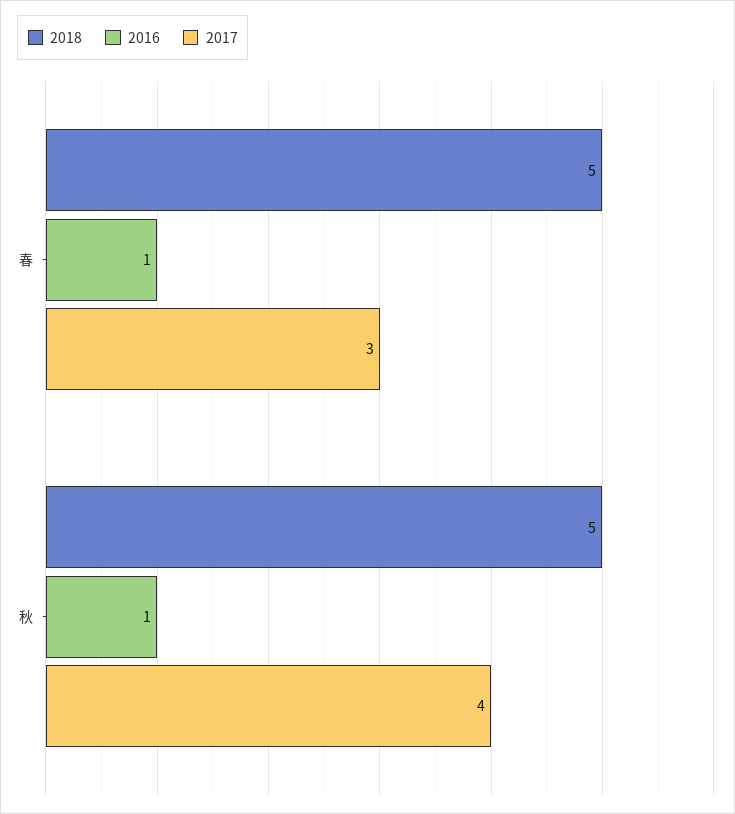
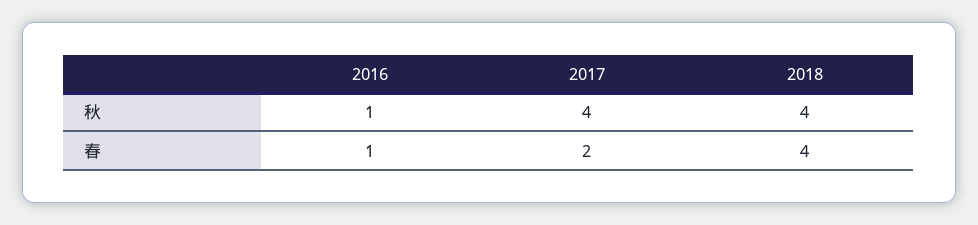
2018, 春: 5 -> 4
2017, 春: 3 -> 2
2018, 秋: 5 -> 4

